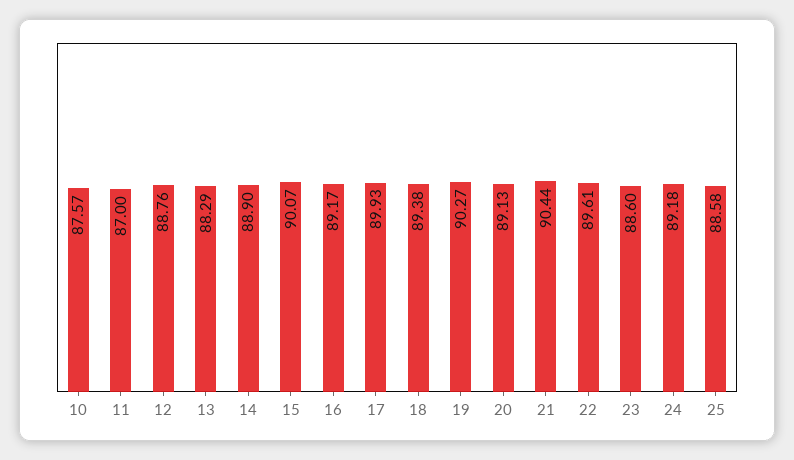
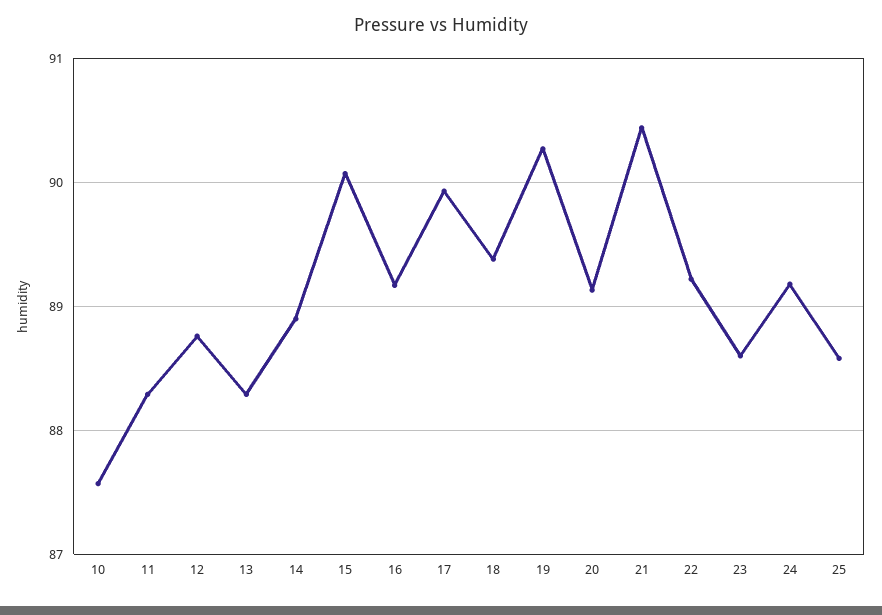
11: 87 -> 88.3
22: 89.61 -> 89.2

